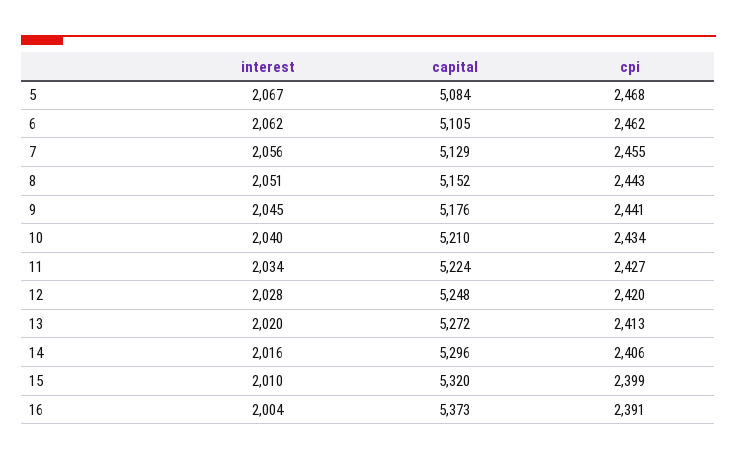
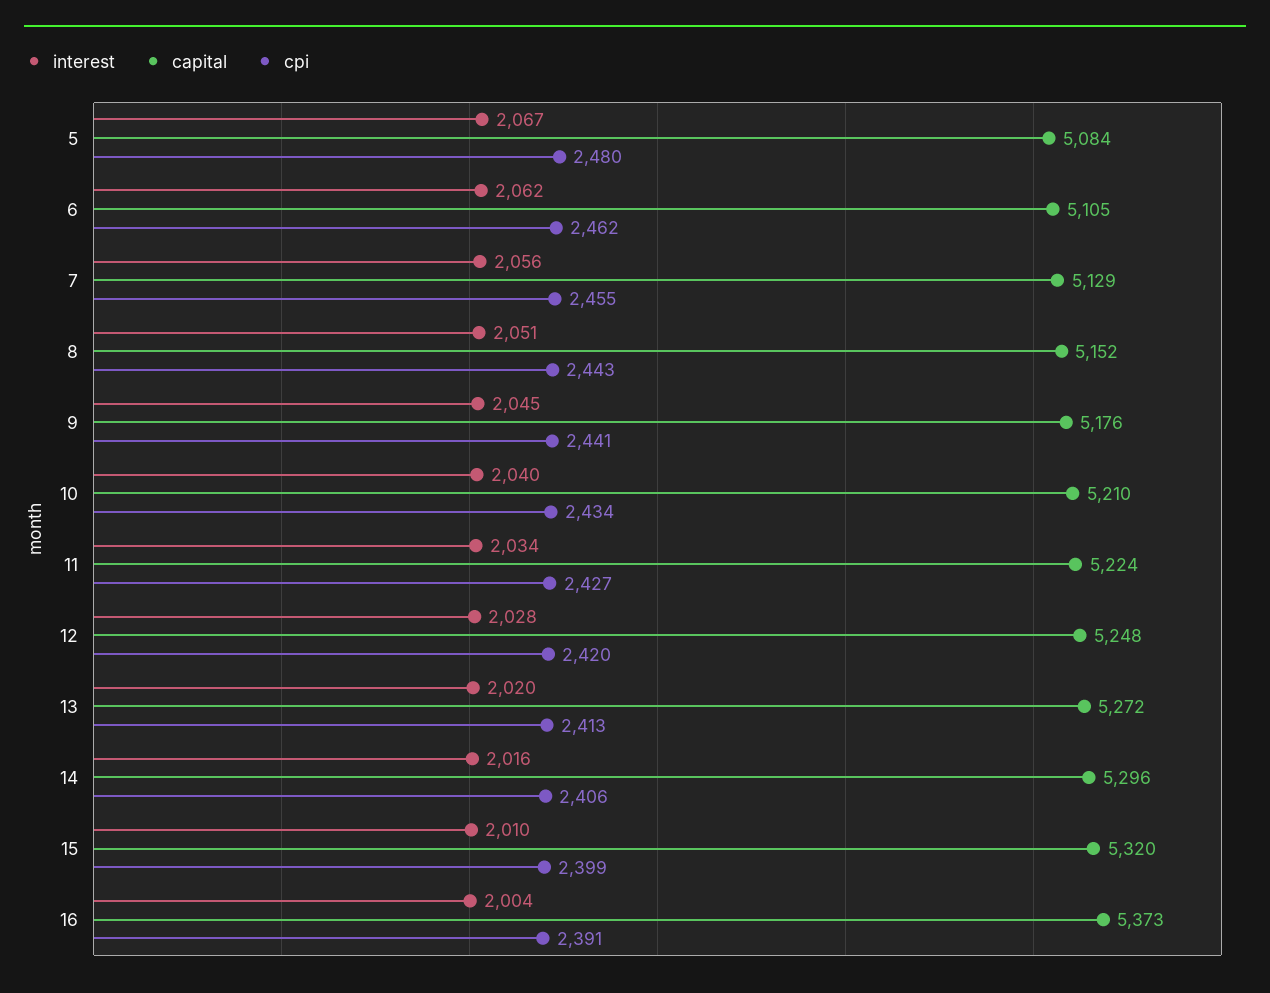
cpi, 5: 2468 -> 2480

